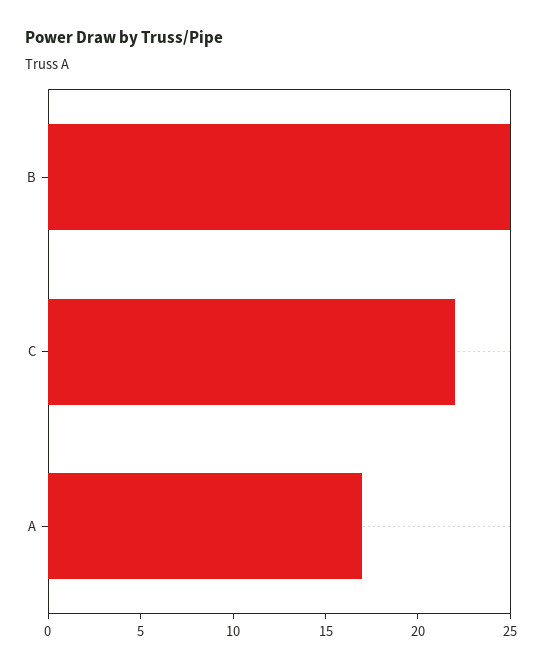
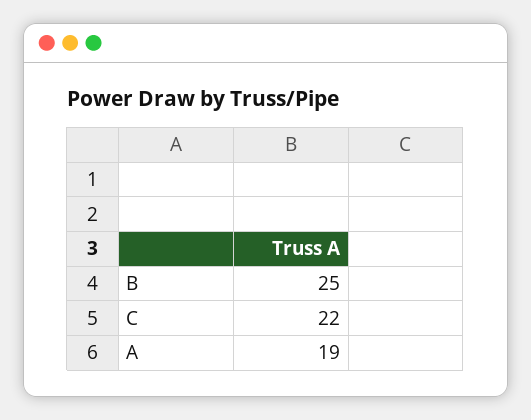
A: 17 -> 19

